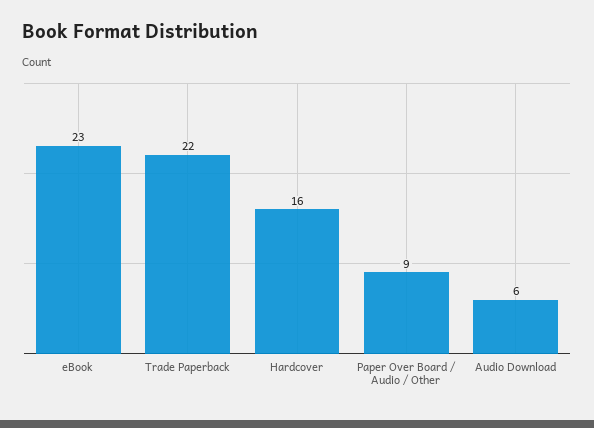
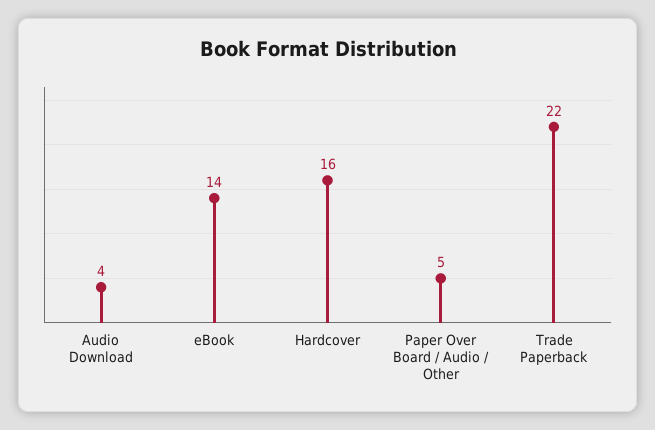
eBook: 23 -> 14
Paper Over Board / Audio / Other: 9 -> 5
Audio Download: 6 -> 4

